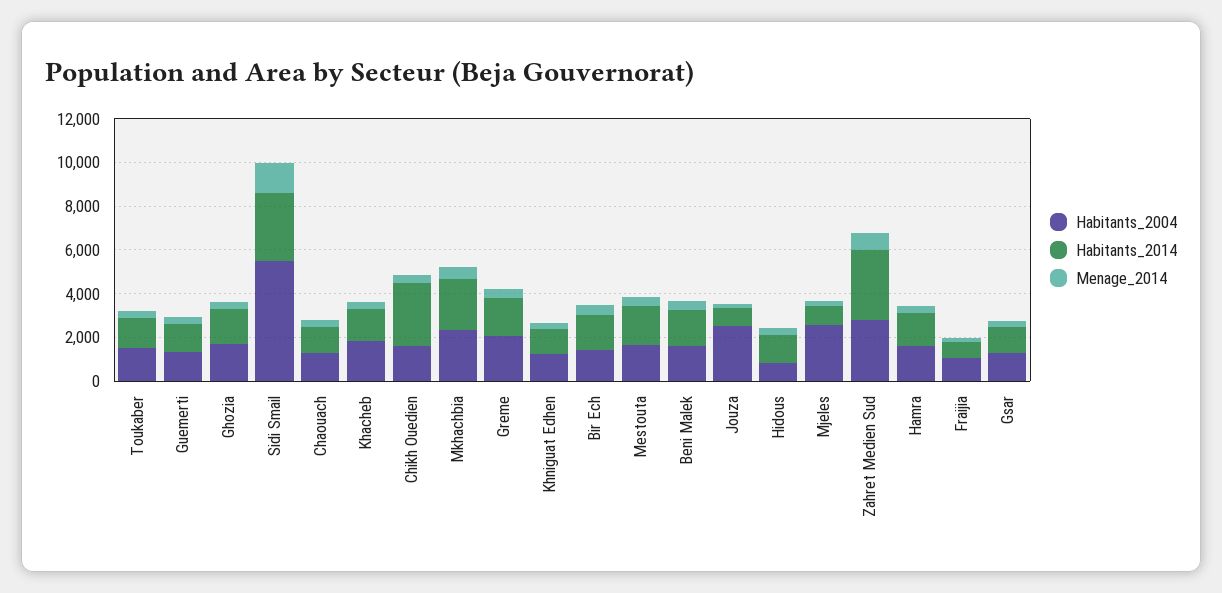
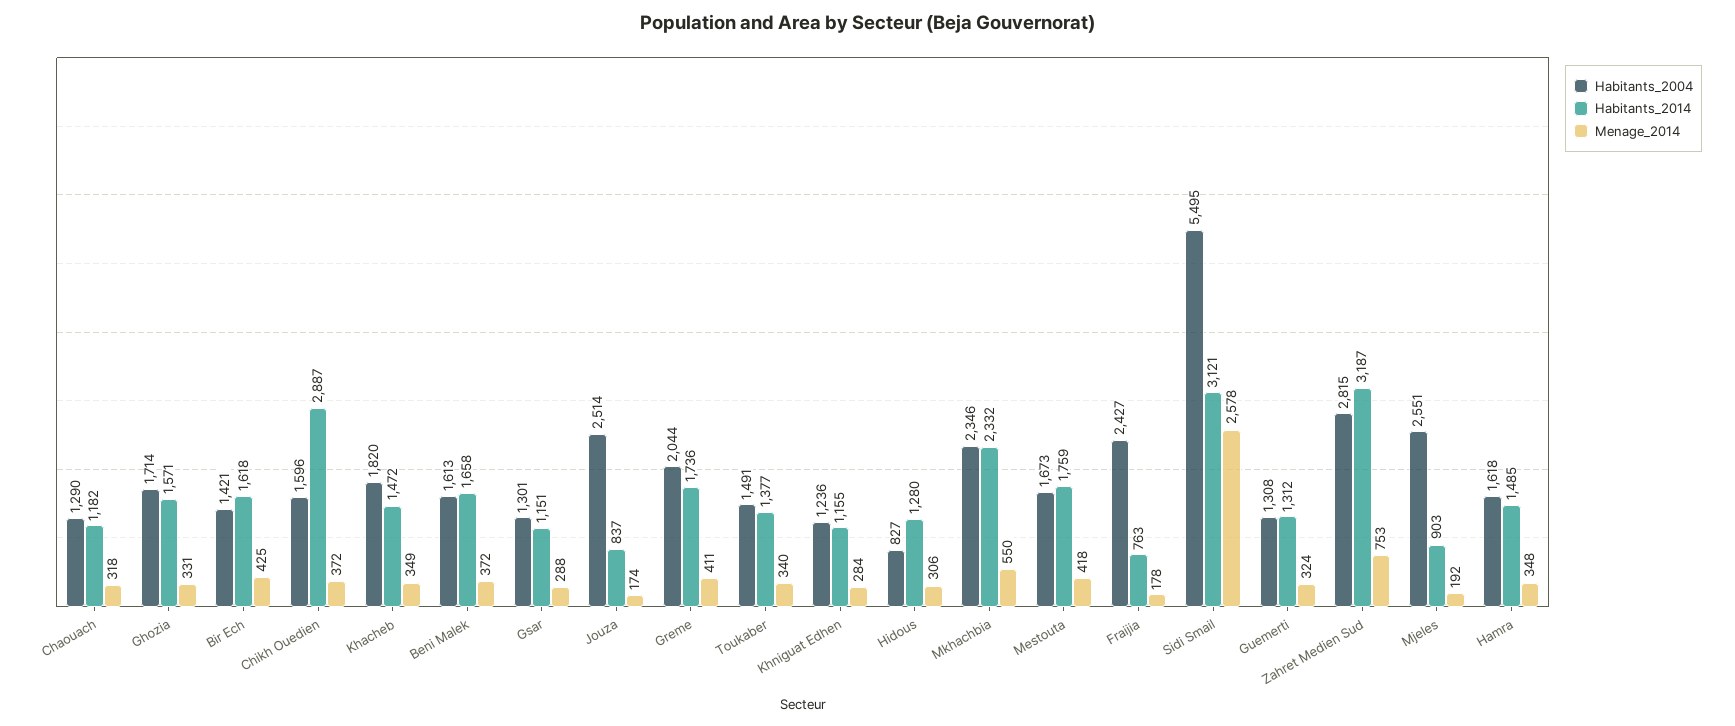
Menage_2014, Sidi Smail: 1500 -> 2578
Habitants_2004, Fraijia: 1000 -> 2427

